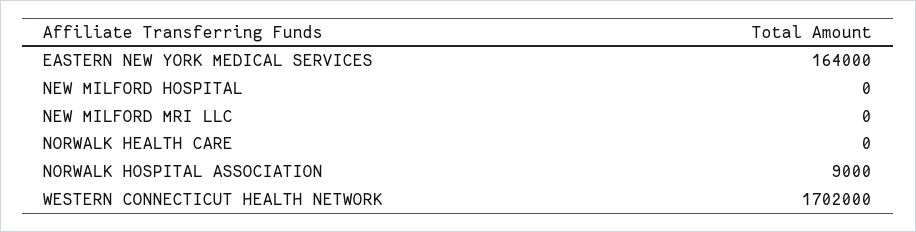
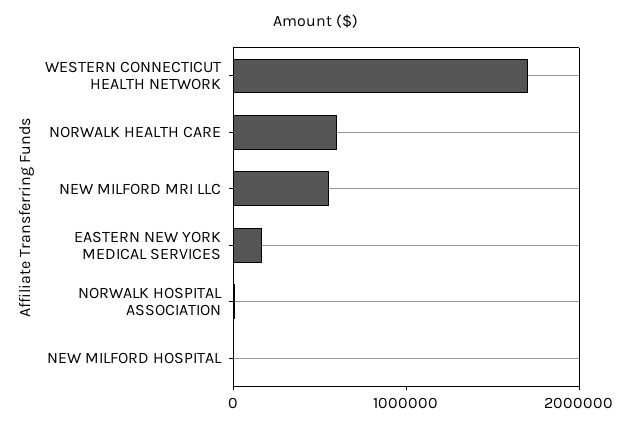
NEW MILFORD MRI LLC: 0 -> 600000
NORWALK HEALTH CARE: 0 -> 600000

